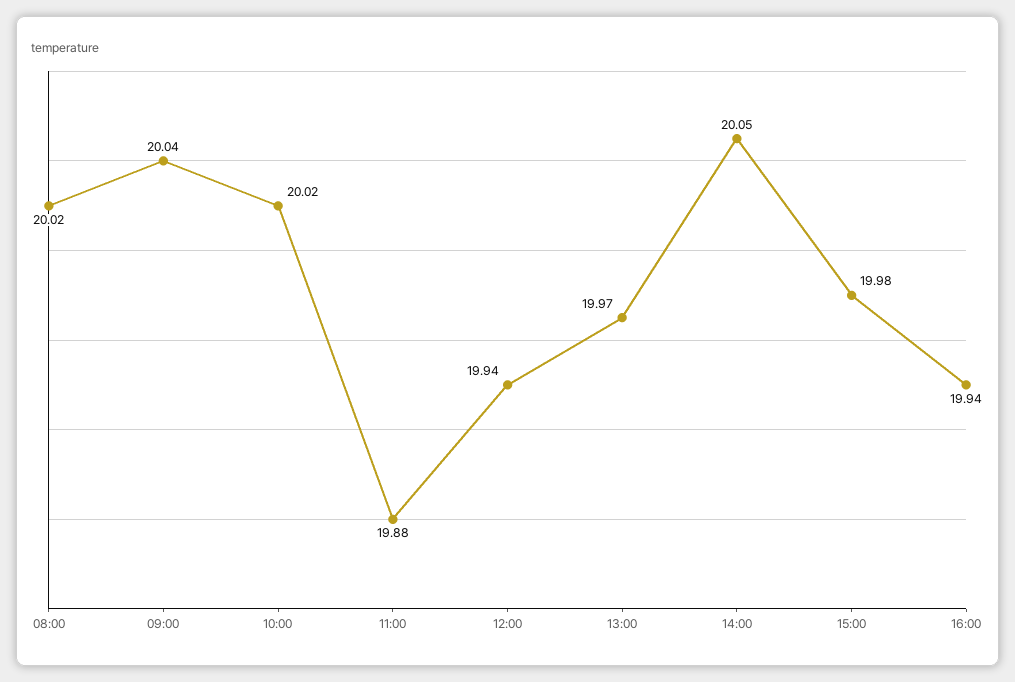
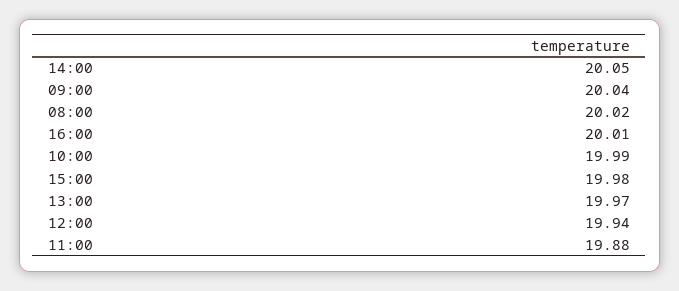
10:00: 20.02 -> 19.99
16:00: 19.94 -> 20.01

